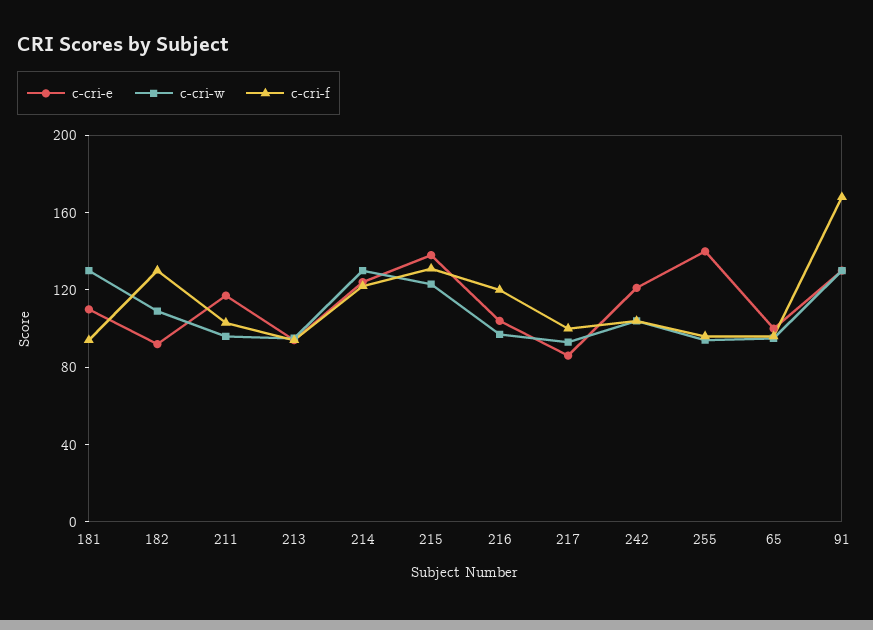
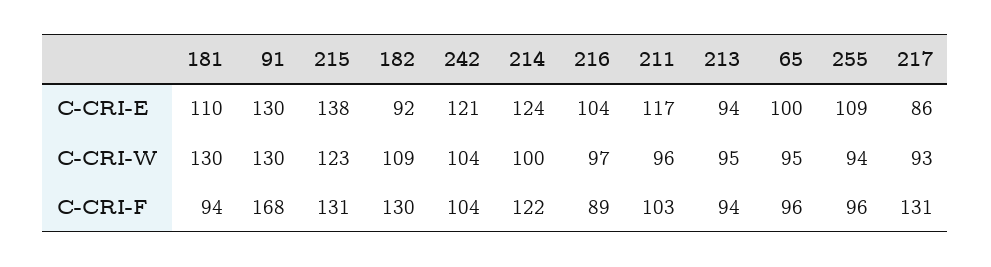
c-cri-w, 214: 130 -> 100
c-cri-f, 216: 120 -> 89
c-cri-f, 217: 100 -> 131
c-cri-e, 255: 140 -> 109

